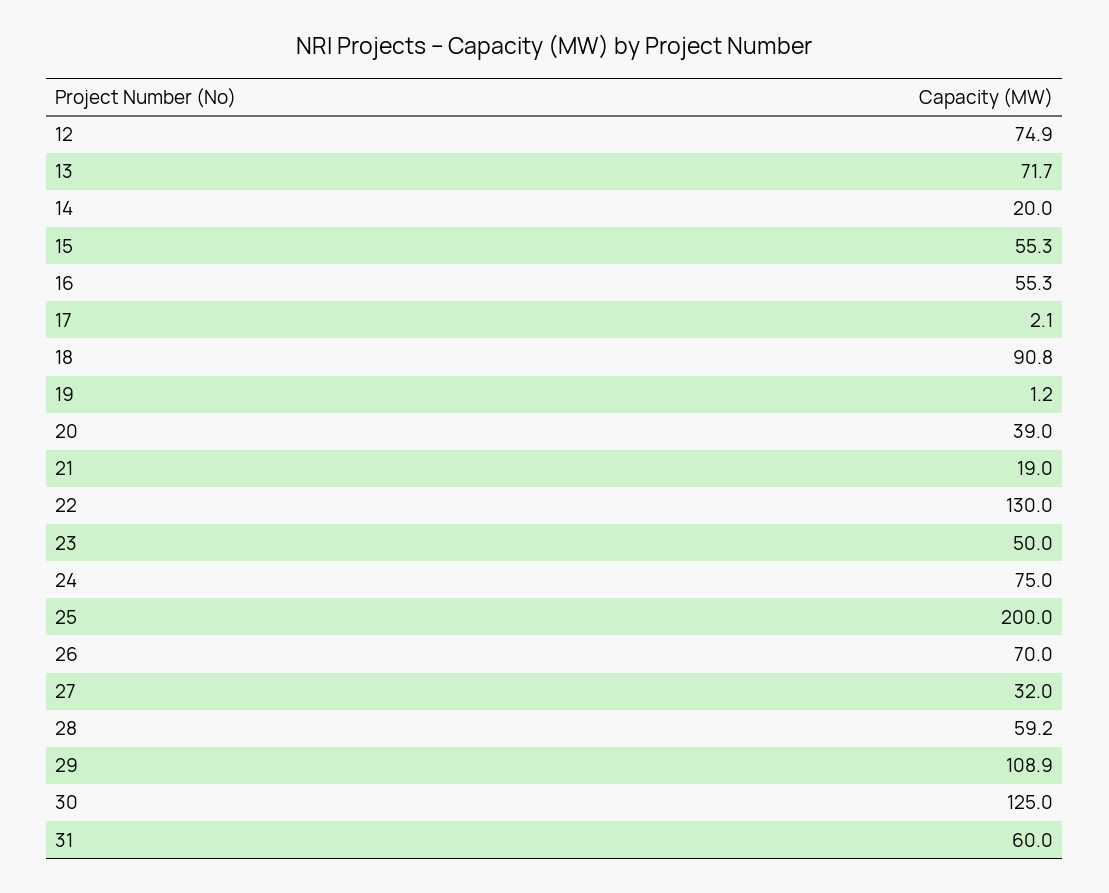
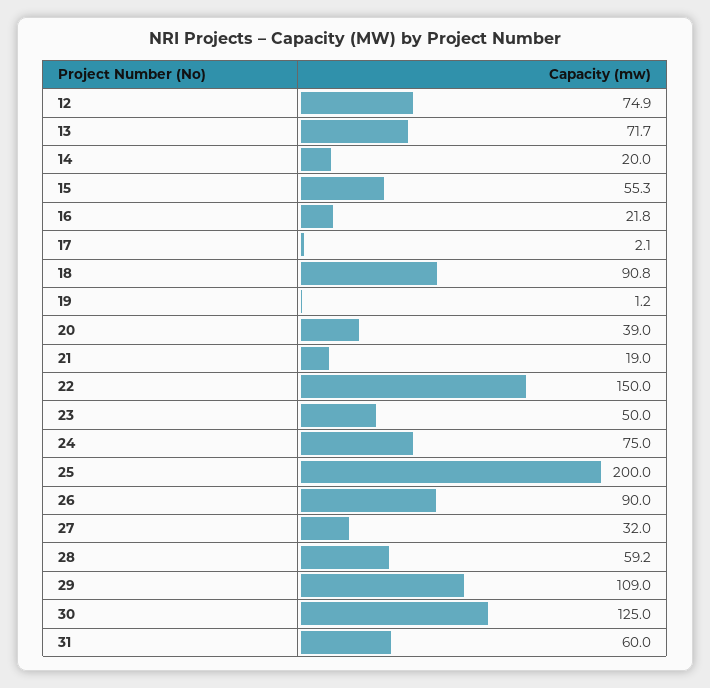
16: 55.3 -> 21.8
22: 130 -> 150
26: 70 -> 90
29: 108.9 -> 109

